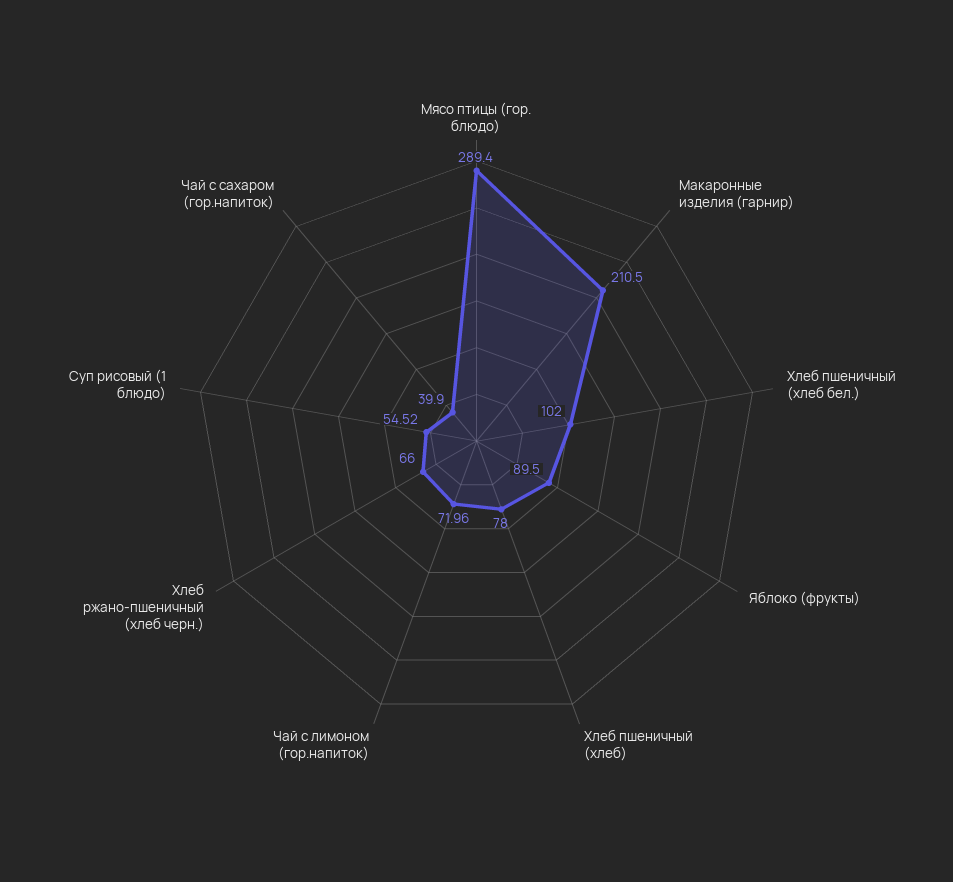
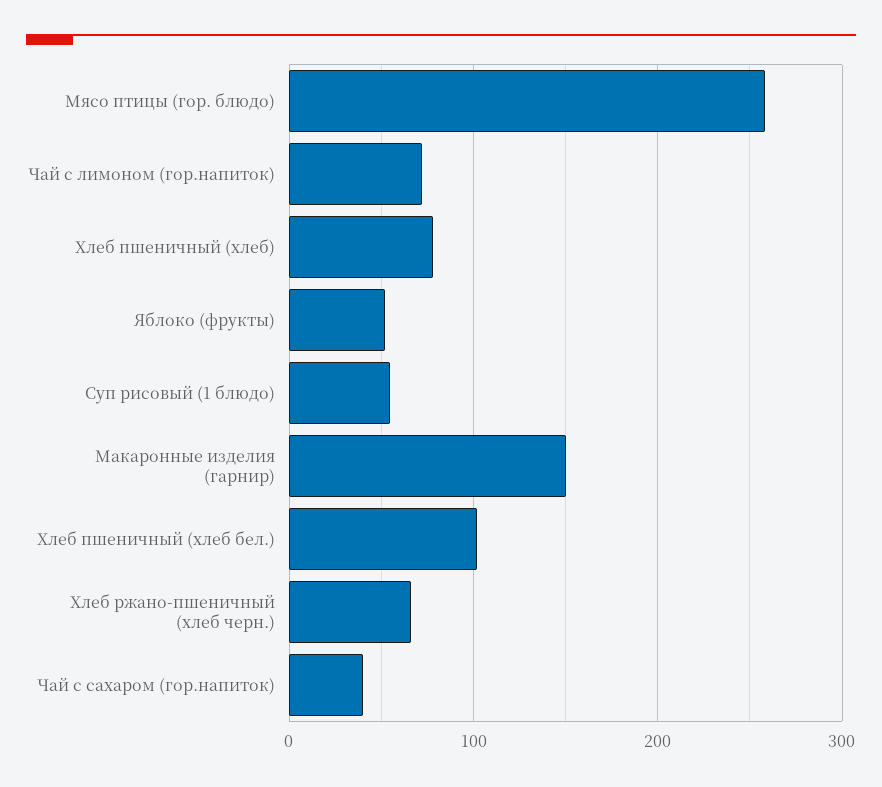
Мясо птицы (гор. блюдо): 289.4 -> 260
Макаронные изделия (гарнир): 210.5 -> 150
Яблоко (фрукты): 89.5 -> 50

